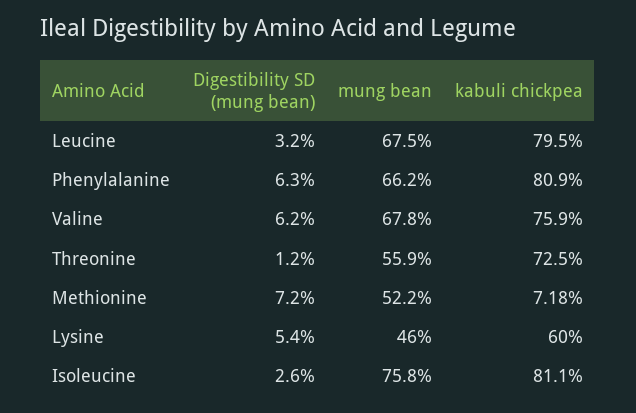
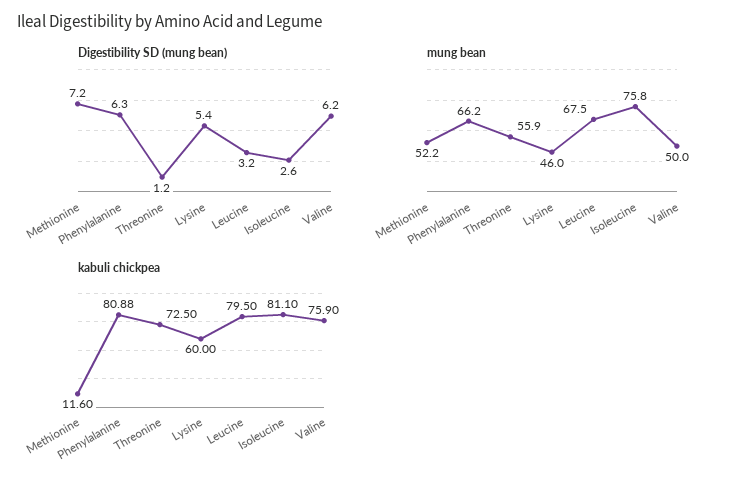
kabuli chickpea, Phenylalanine: 80.9 -> 80.88
mung bean, Valine: 67.8 -> 50
kabuli chickpea, Methionine: 7.18 -> 11.6

